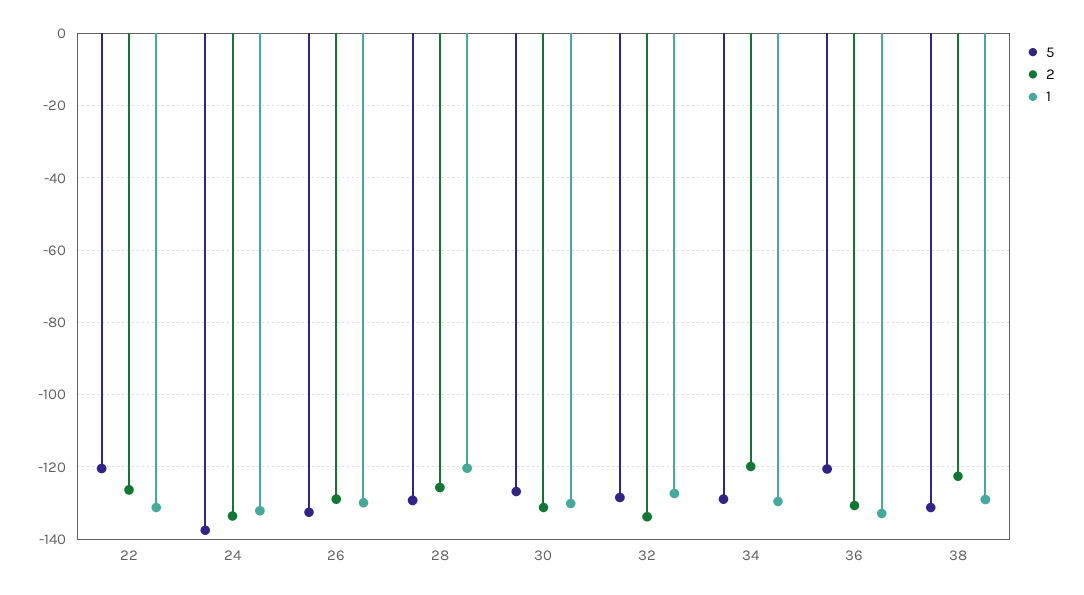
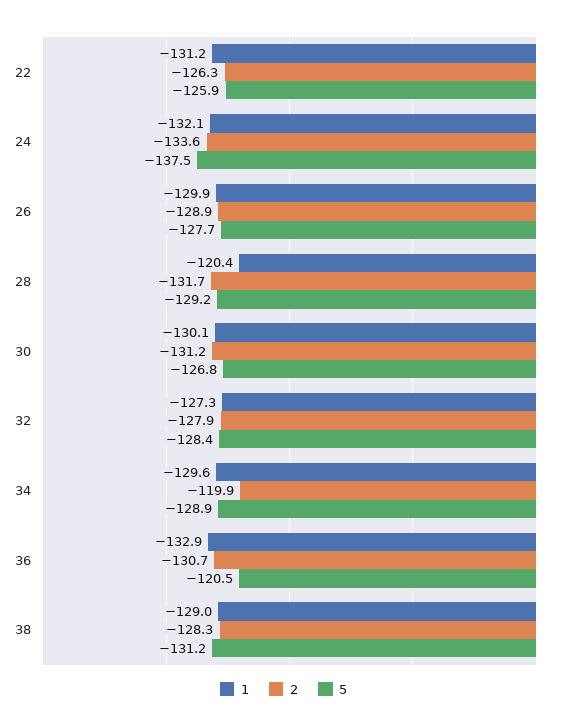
5, 22: -120 -> -125.9
5, 26: -132 -> -127.7
2, 28: -126 -> -131.7
2, 32: -134 -> -127.9
2, 38: -122 -> -128.3

